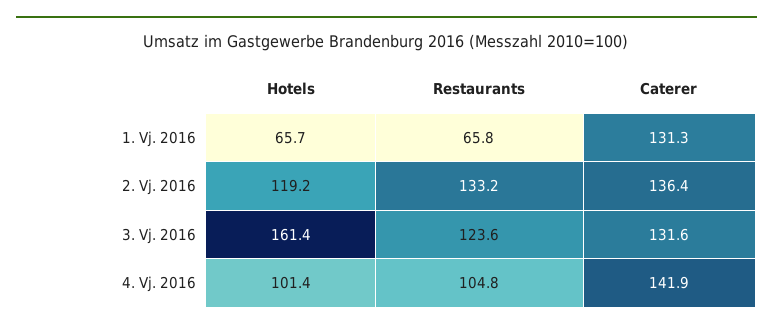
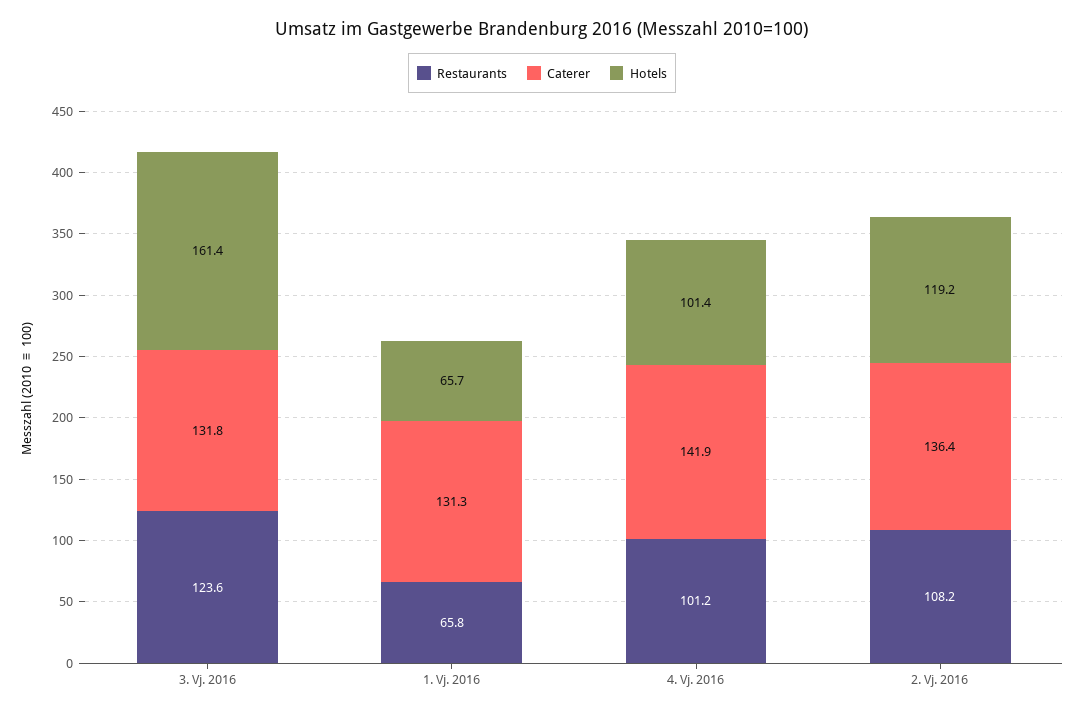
Restaurants, 2. Vj. 2016: 133.2 -> 108.2
Caterer, 3. Vj. 2016: 131.6 -> 131.8
Restaurants, 4. Vj. 2016: 104.8 -> 101.2

